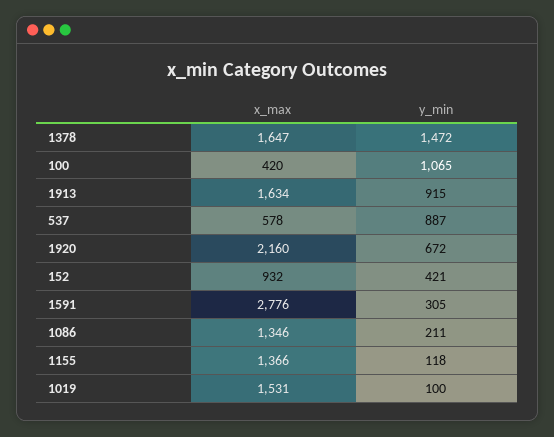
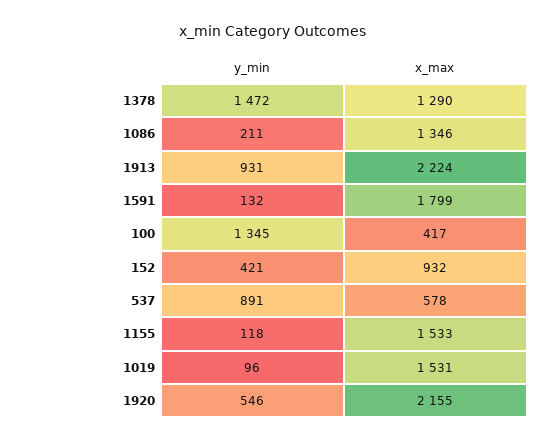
x_max, 1378: 1647 -> 1290
x_max, 100: 420 -> 417
y_min, 100: 1065 -> 1345
x_max, 1913: 1634 -> 2224
y_min, 1913: 915 -> 931
y_min, 537: 887 -> 891
x_max, 1920: 2160 -> 2155
y_min, 1920: 672 -> 546
x_max, 1591: 2776 -> 1799
y_min, 1591: 305 -> 132
x_max, 1155: 1366 -> 1533
y_min, 1019: 100 -> 96

